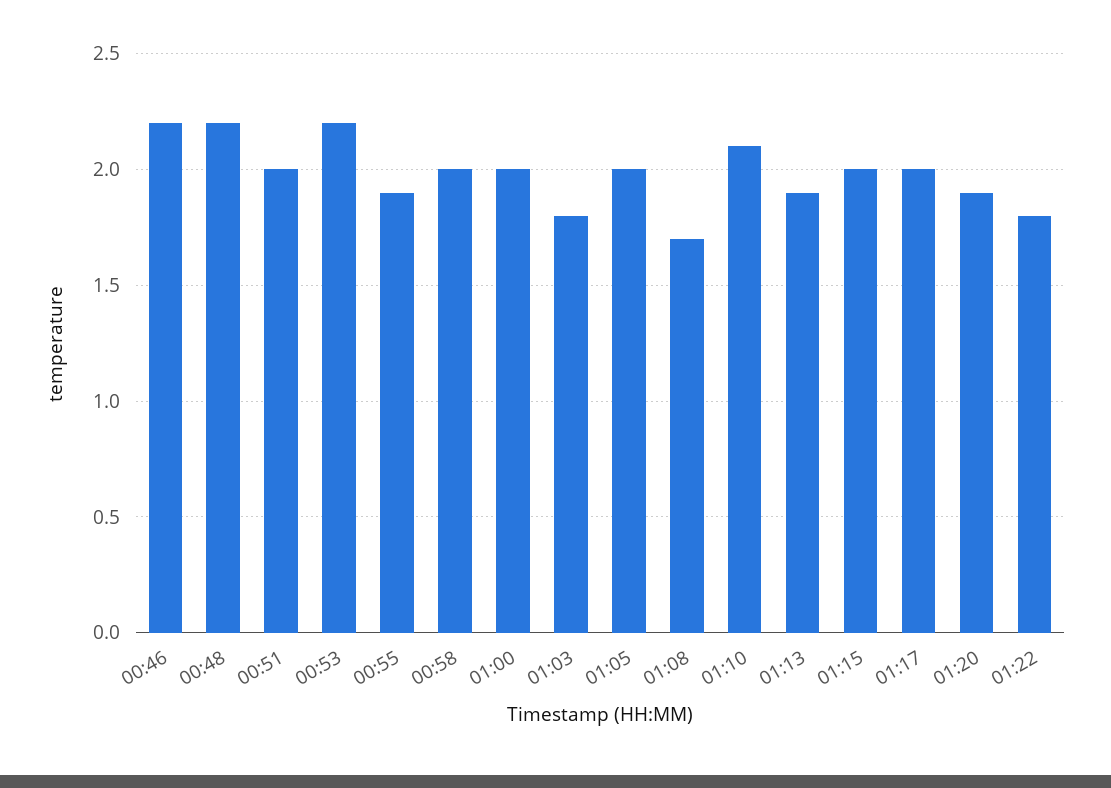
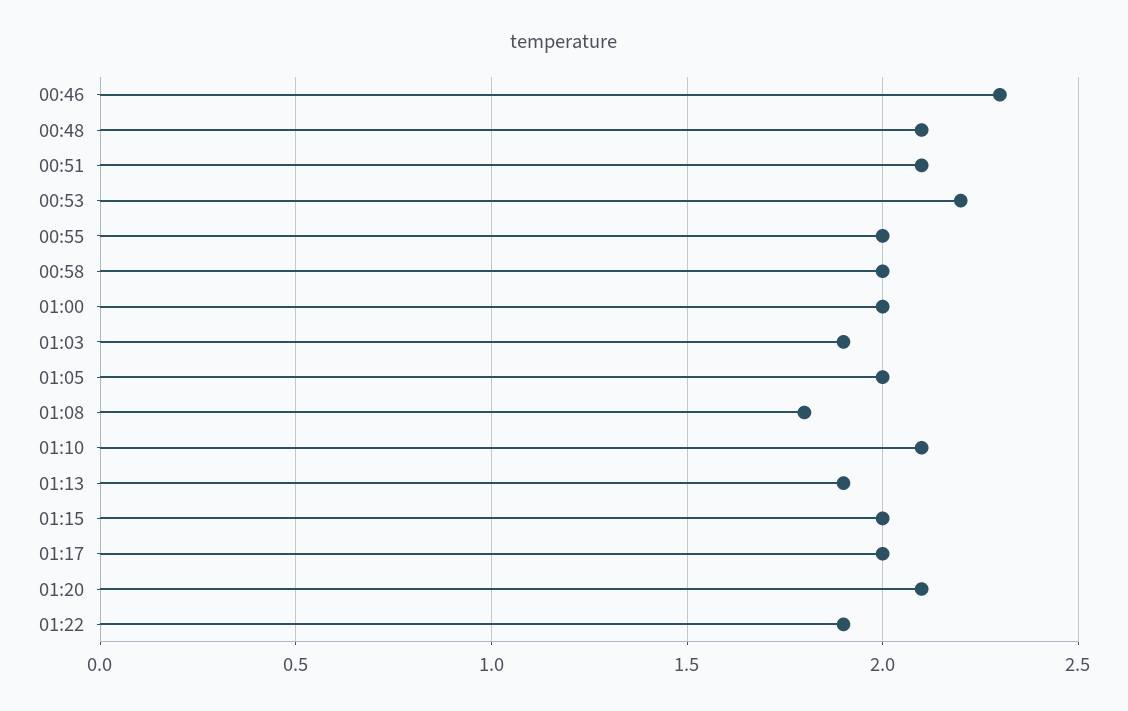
00:46: 2.2 -> 2.3
00:48: 2.2 -> 2.1
00:51: 2 -> 2.1
00:55: 1.9 -> 2
01:03: 1.8 -> 1.9
01:08: 1.7 -> 1.8
01:20: 1.9 -> 2.1
01:22: 1.8 -> 1.9

